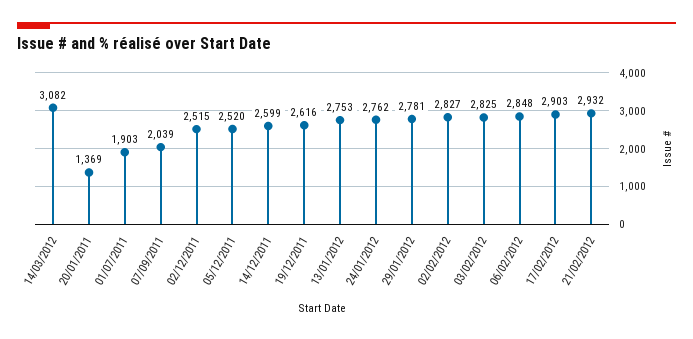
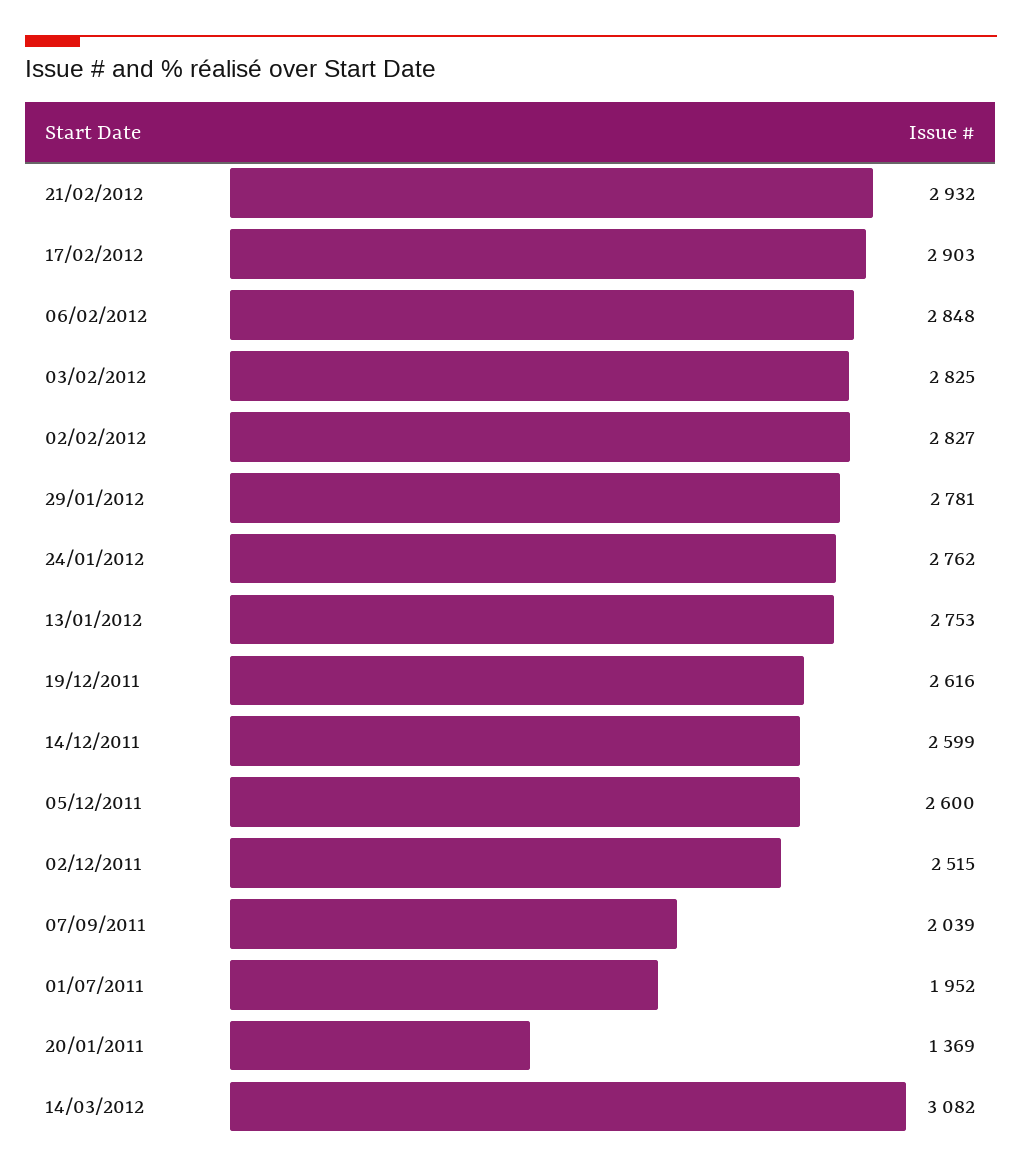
01/07/2011: 1903 -> 1952
05/12/2011: 2520 -> 2600

